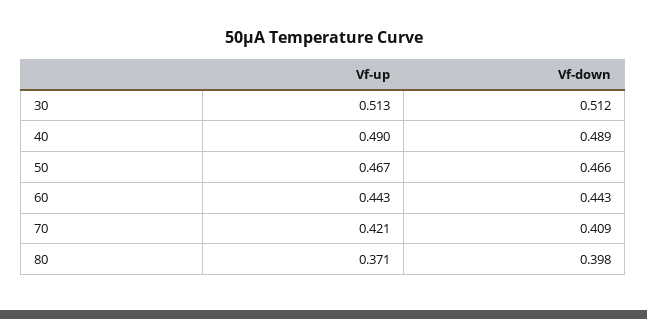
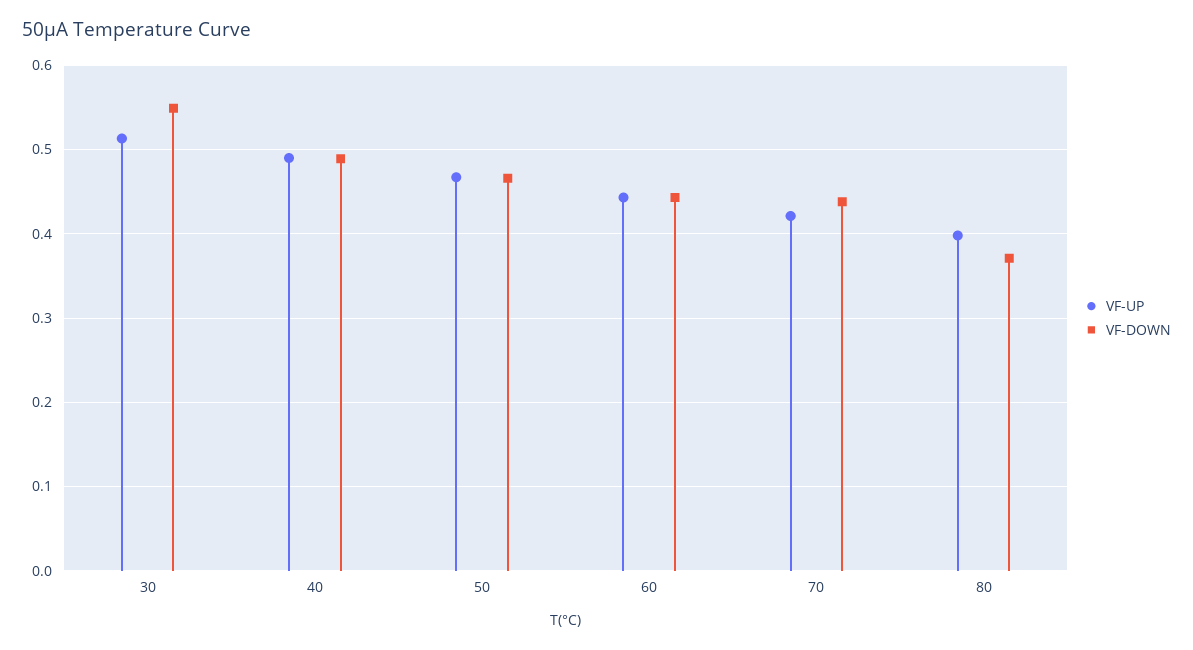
Vf-down, 30: 0.512 -> 0.55
Vf-down, 70: 0.409 -> 0.44
Vf-up, 80: 0.371 -> 0.4
Vf-down, 80: 0.398 -> 0.37

